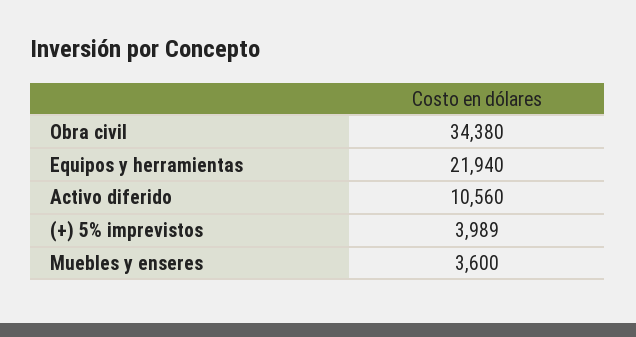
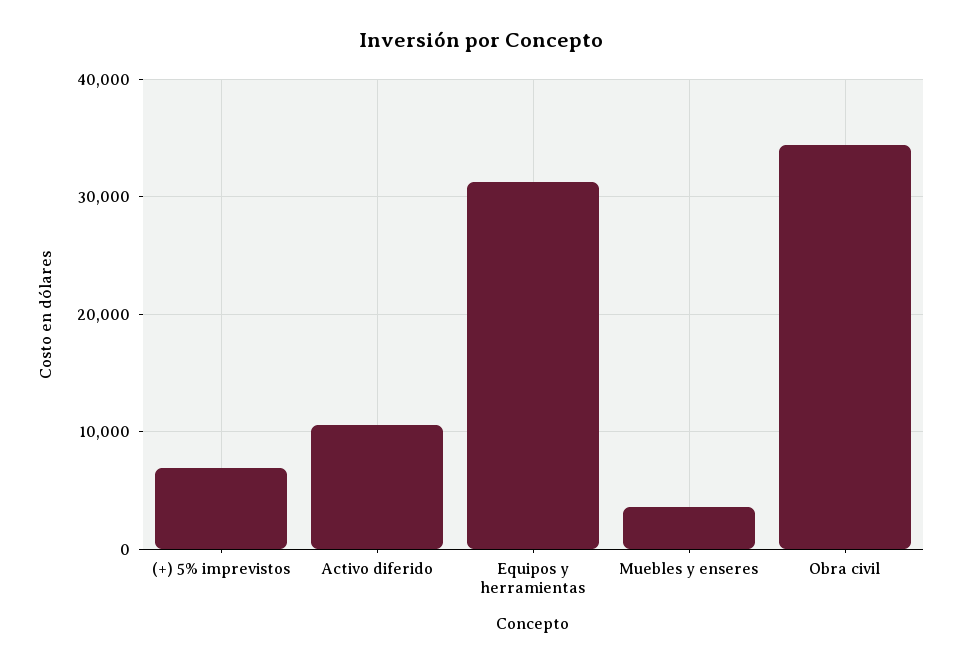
Equipos y herramientas: 21940 -> 31000
(+) 5% imprevistos: 3989 -> 7000

